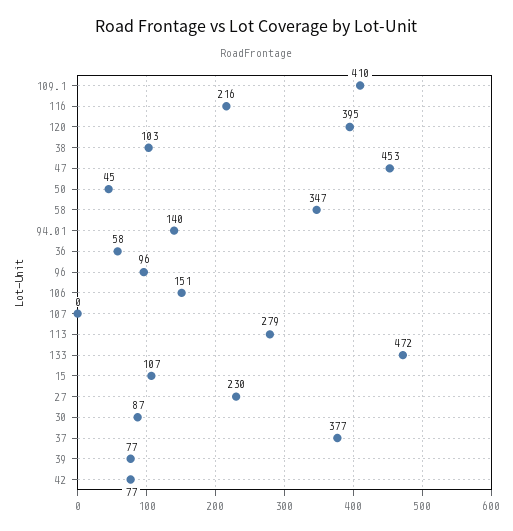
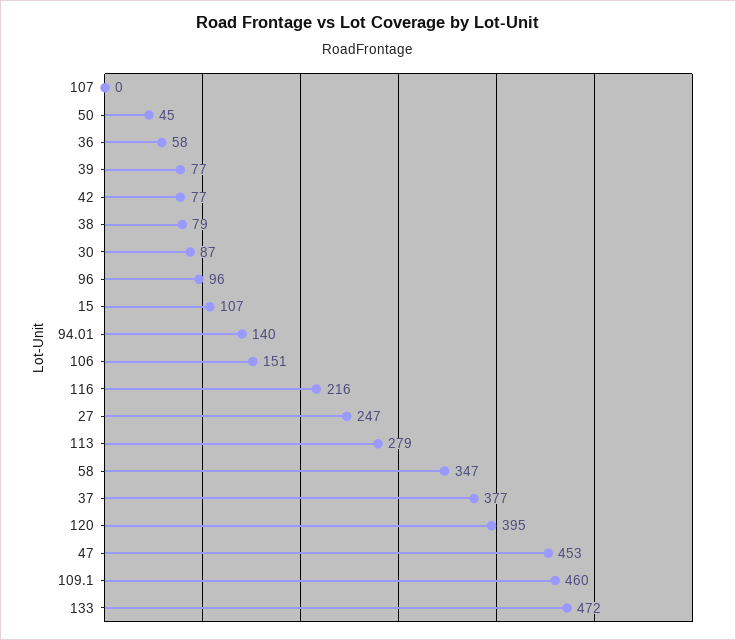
109.1: 410 -> 460
38: 103 -> 79
27: 230 -> 247

